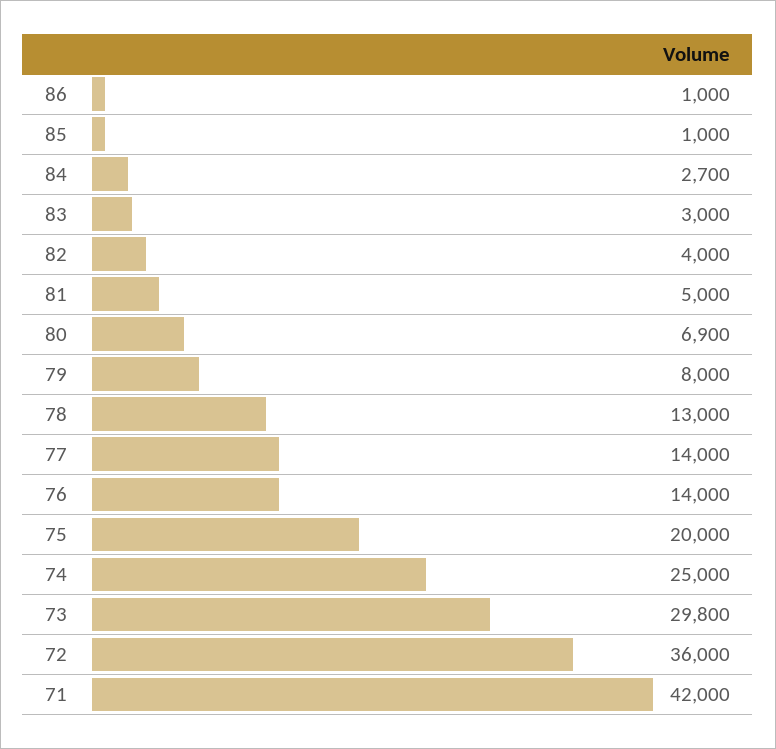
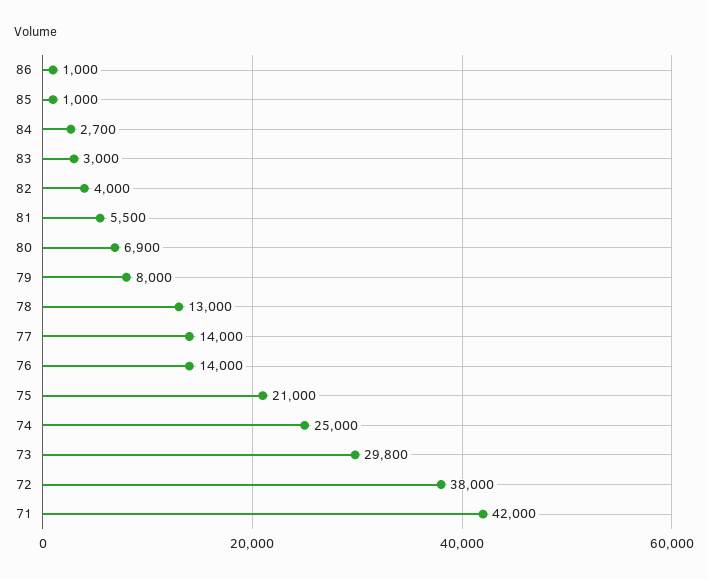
81: 5000 -> 5500
75: 20000 -> 21000
72: 36000 -> 38000

